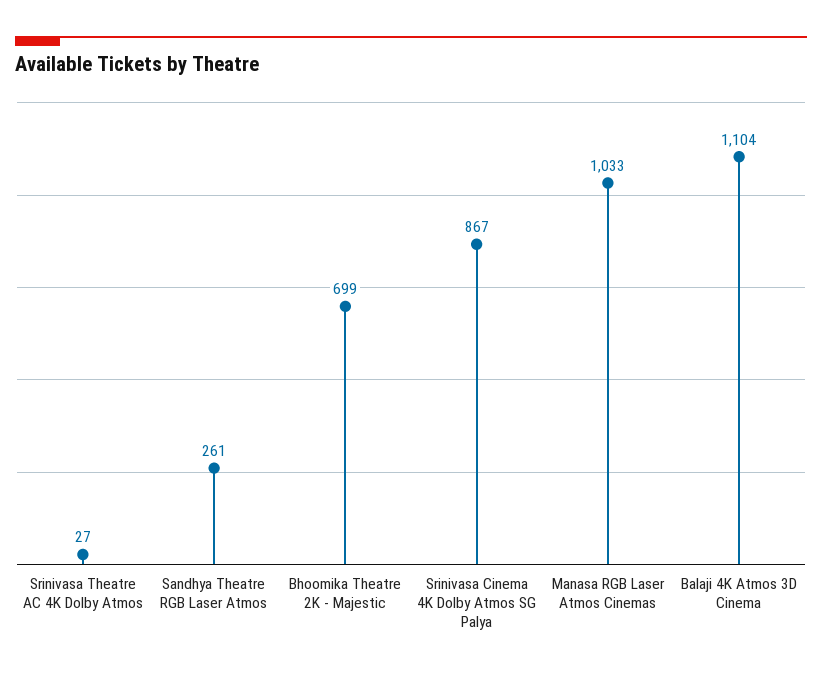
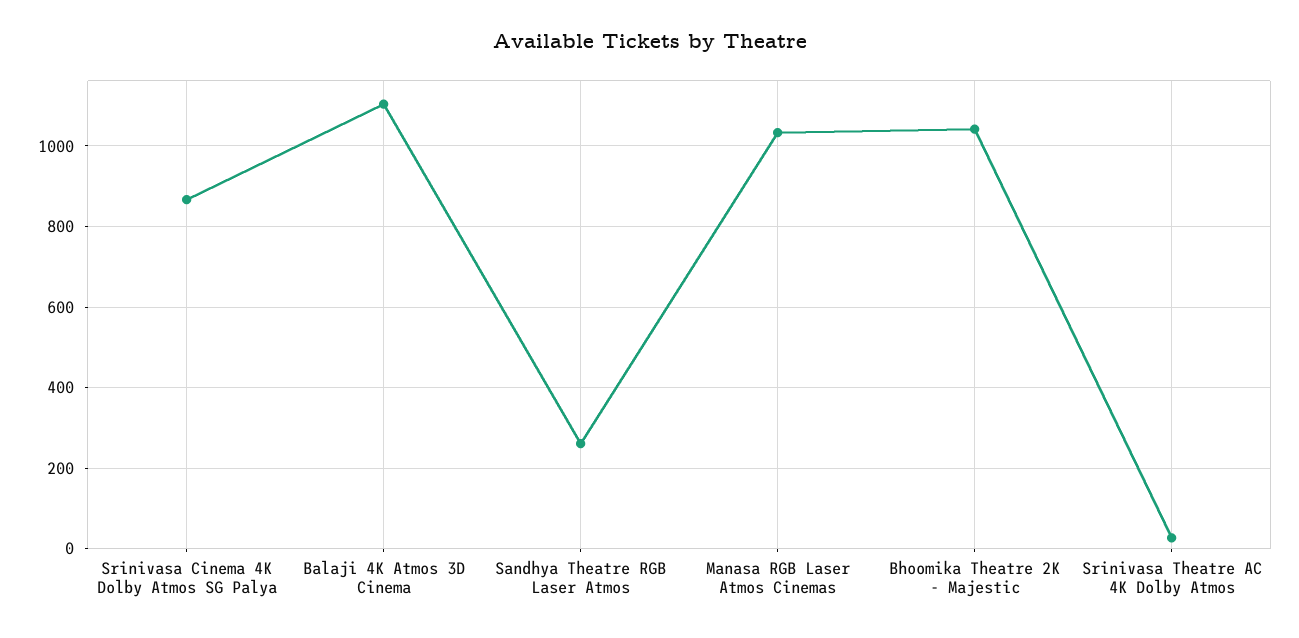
Bhoomika Theatre 2K - Majestic: 699 -> 1040

